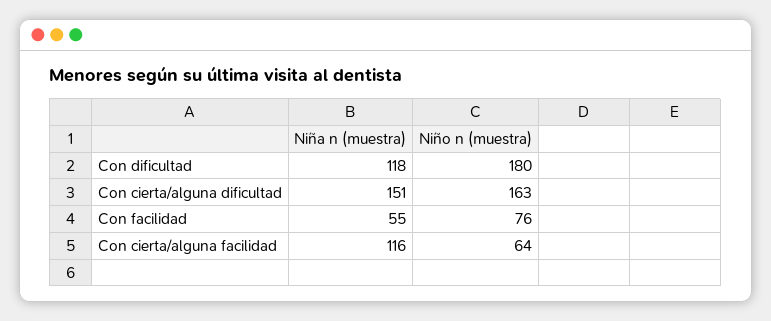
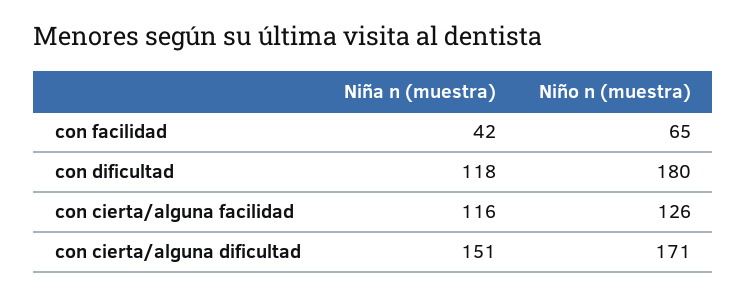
Niño n (muestra), Con cierta/alguna dificultad: 163 -> 171
Niña n (muestra), Con facilidad: 55 -> 42
Niño n (muestra), Con facilidad: 76 -> 65
Niño n (muestra), Con cierta/alguna facilidad: 64 -> 126

